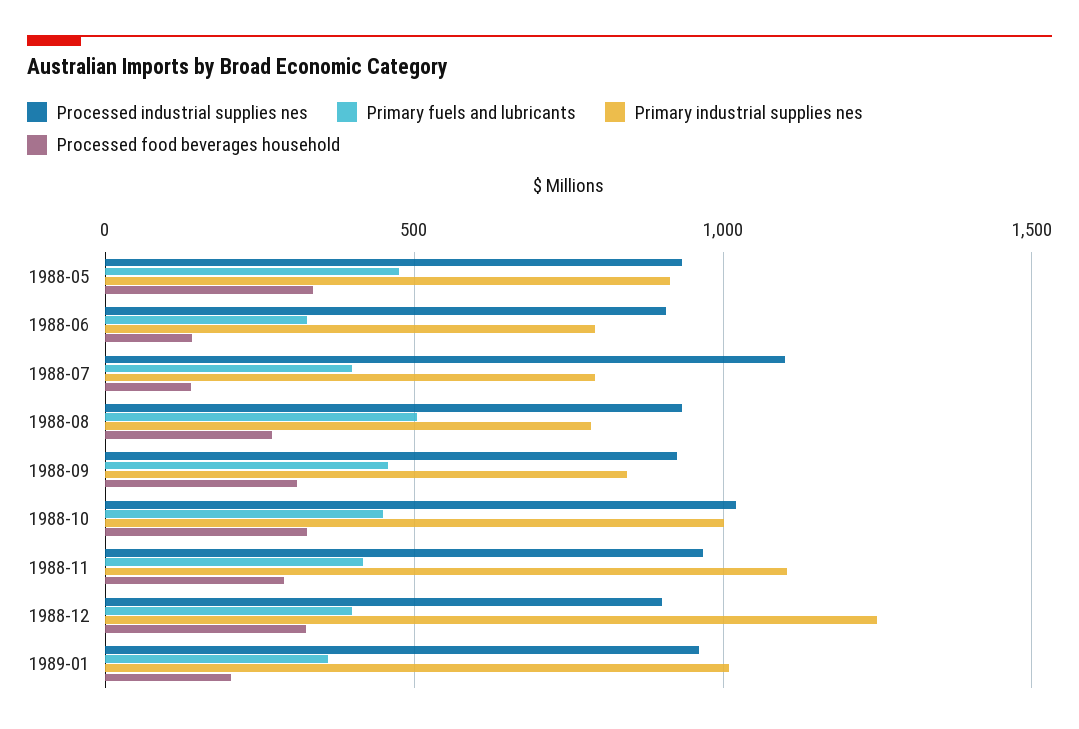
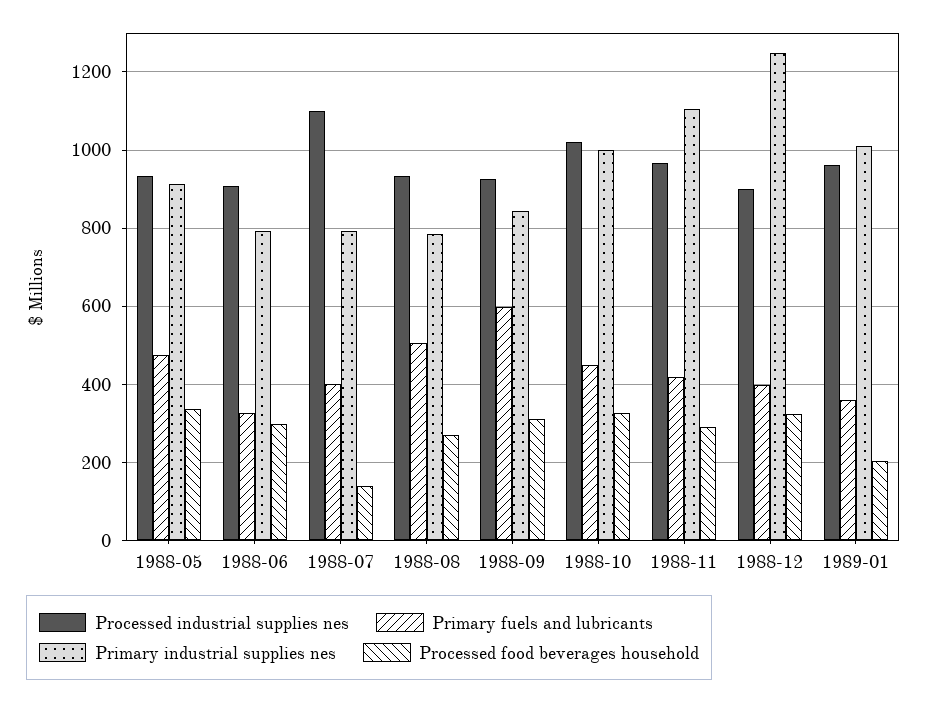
Processed food beverages household, 1988-06: 150 -> 300
Primary fuels and lubricants, 1988-09: 450 -> 600

